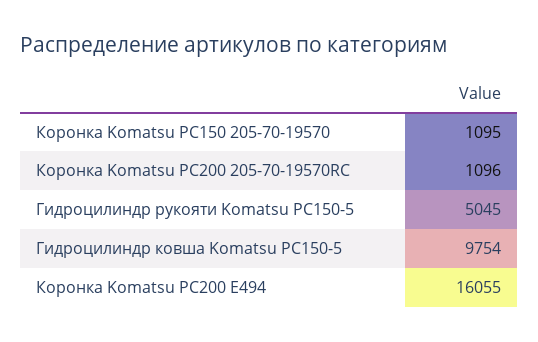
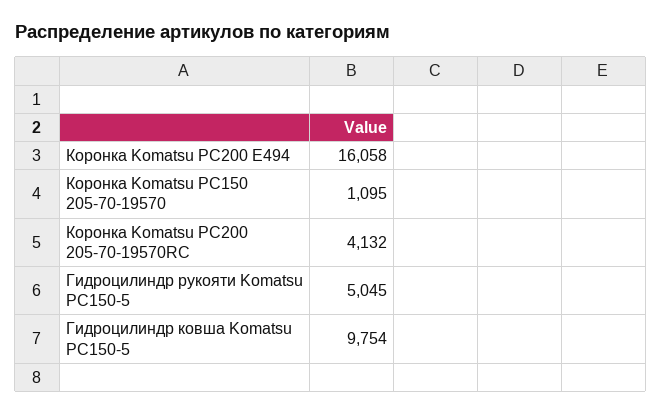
Коронка Komatsu PC200 205-70-19570RC: 1096 -> 4132
Коронка Komatsu PC200 E494: 16055 -> 16058

